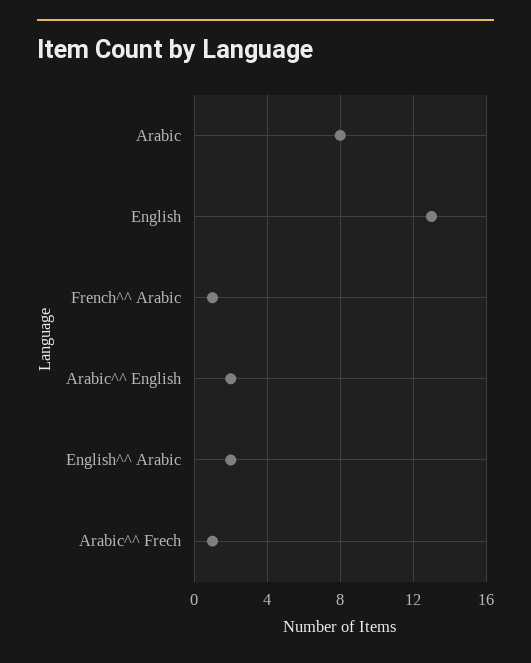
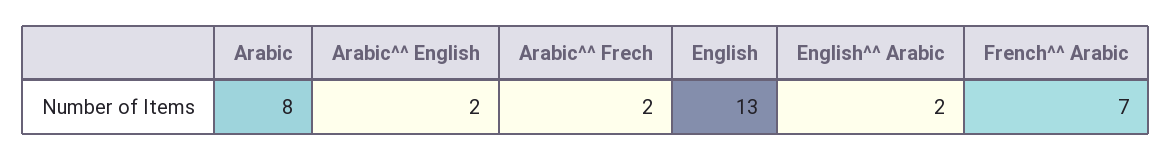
French^^ Arabic: 1 -> 7
Arabic^^ Frech: 1 -> 2

